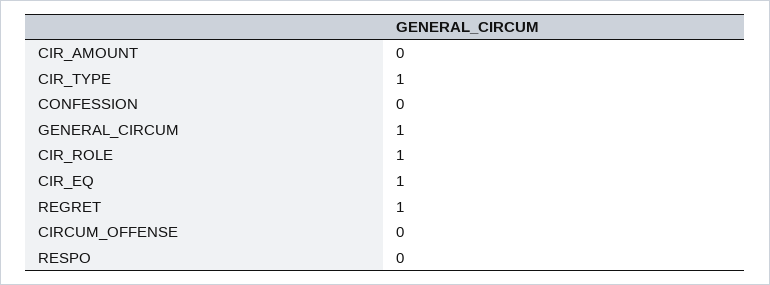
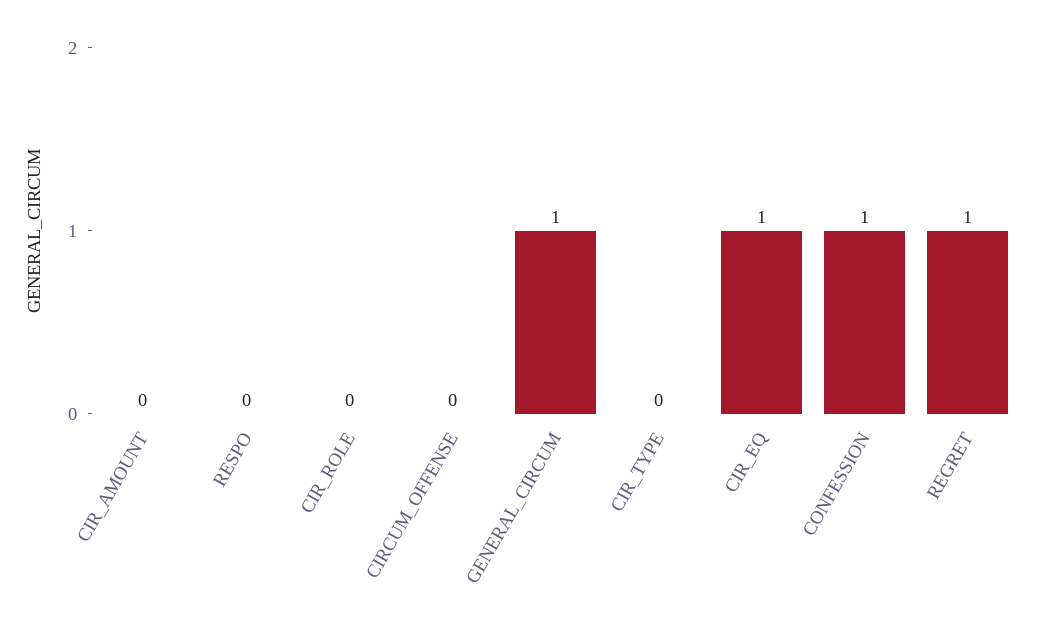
CIR_TYPE: 1 -> 0
CONFESSION: 0 -> 1
CIR_ROLE: 1 -> 0

